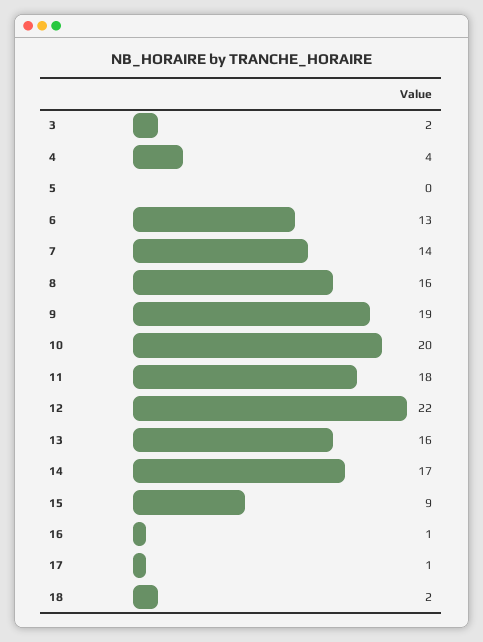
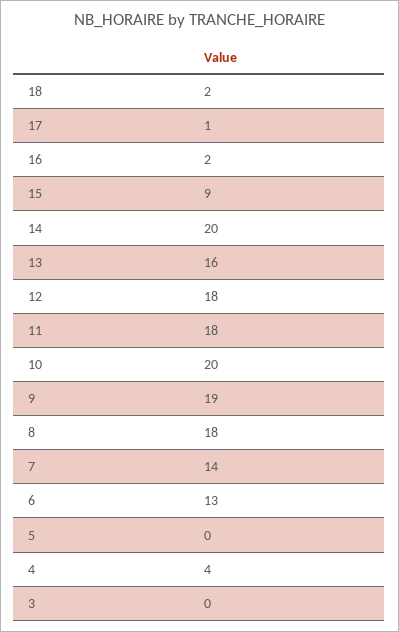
3: 2 -> 0
8: 16 -> 18
12: 22 -> 18
14: 17 -> 20
16: 1 -> 2

